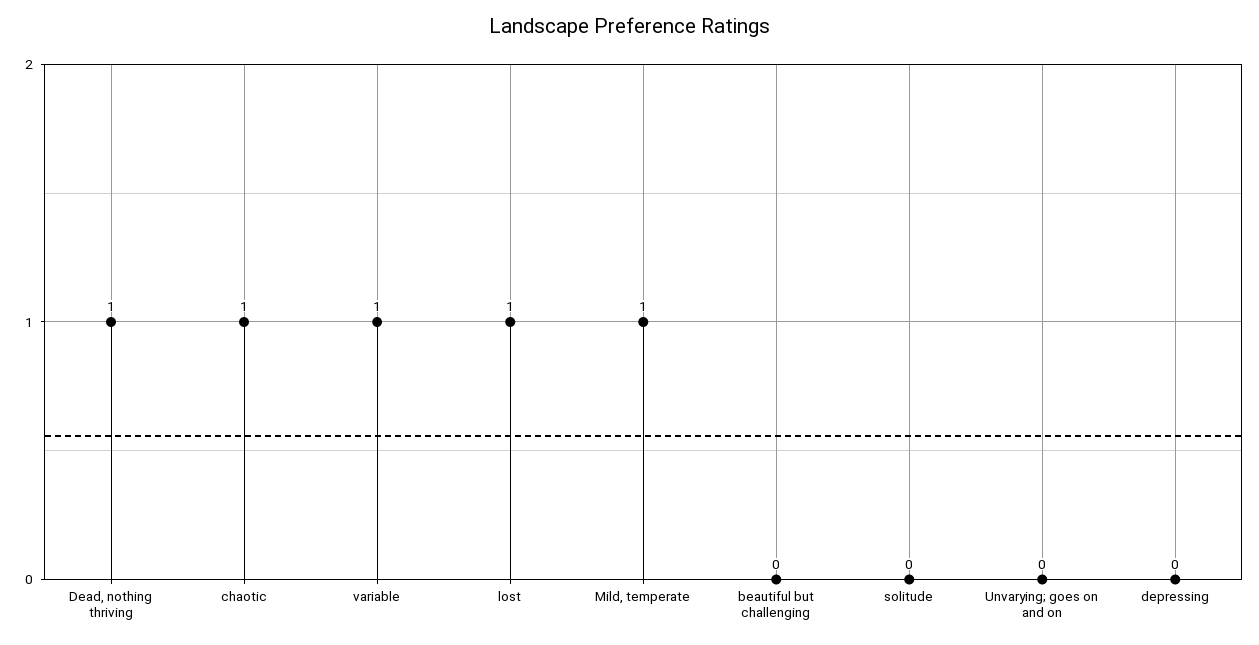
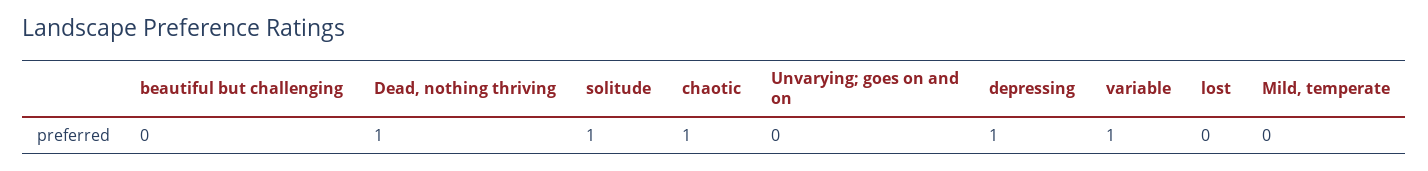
lost: 1 -> 0
Mild, temperate: 1 -> 0
solitude: 0 -> 1
depressing: 0 -> 1

